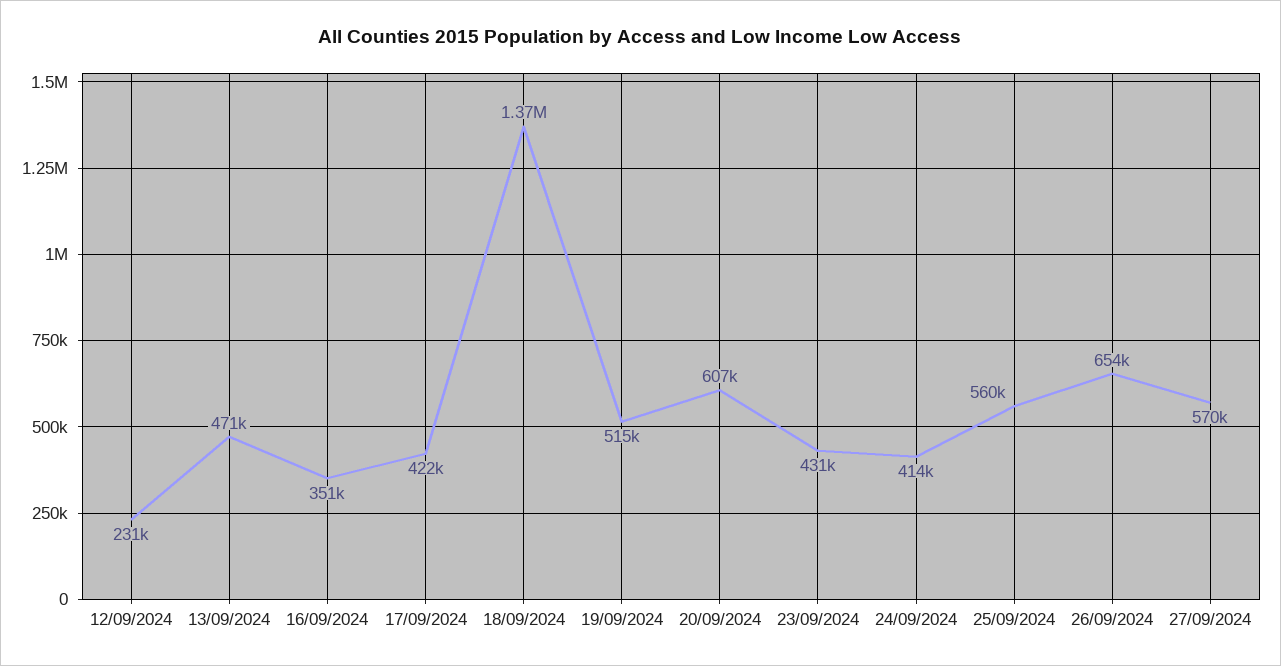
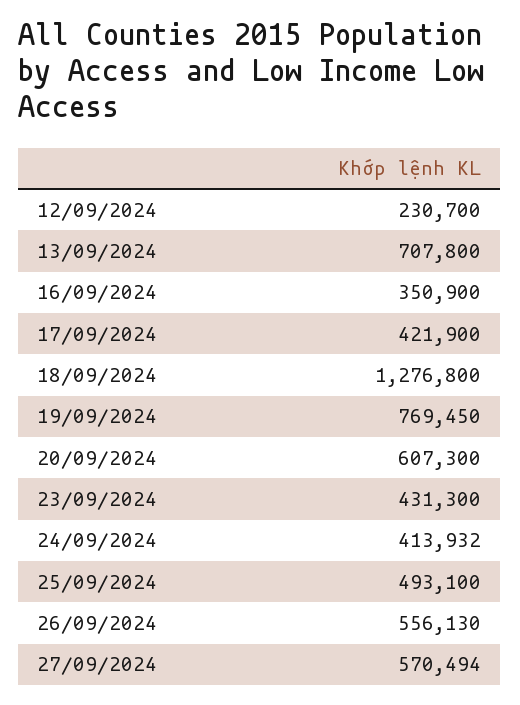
13/09/2024: 471000 -> 707800
18/09/2024: 1370000 -> 1276800
19/09/2024: 515000 -> 769450
25/09/2024: 560000 -> 493100
26/09/2024: 654000 -> 556130

